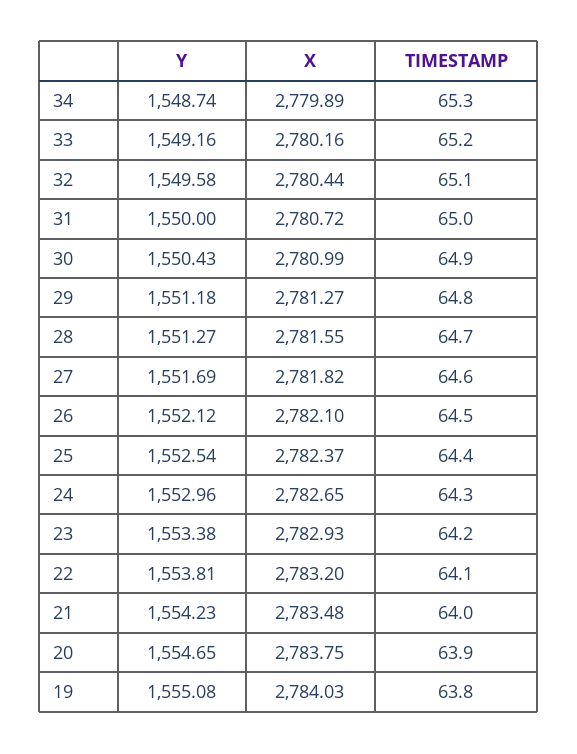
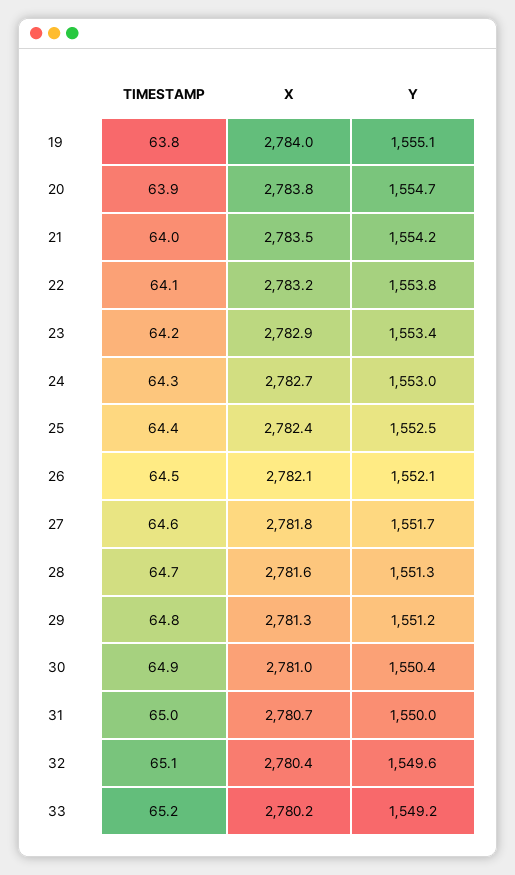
Y, 34: 1548.74 -> none
X, 34: 2779.89 -> none
TIMESTAMP, 34: 65.3 -> none

